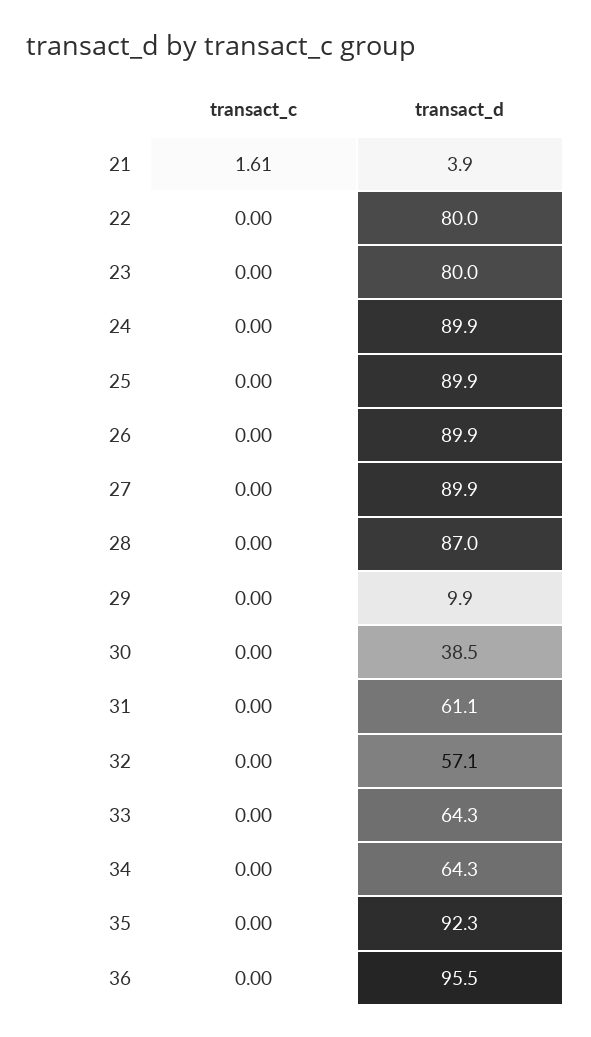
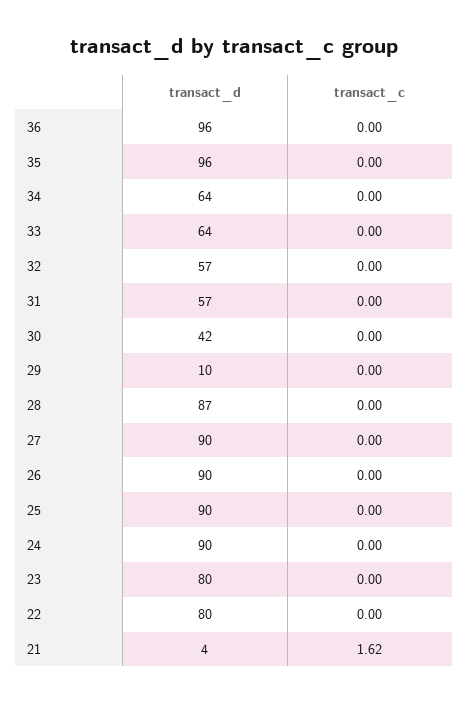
transact_c, 21: 1.61 -> 1.62
transact_d, 30: 38.5 -> 42
transact_d, 31: 61.1 -> 57
transact_d, 35: 92.3 -> 96

